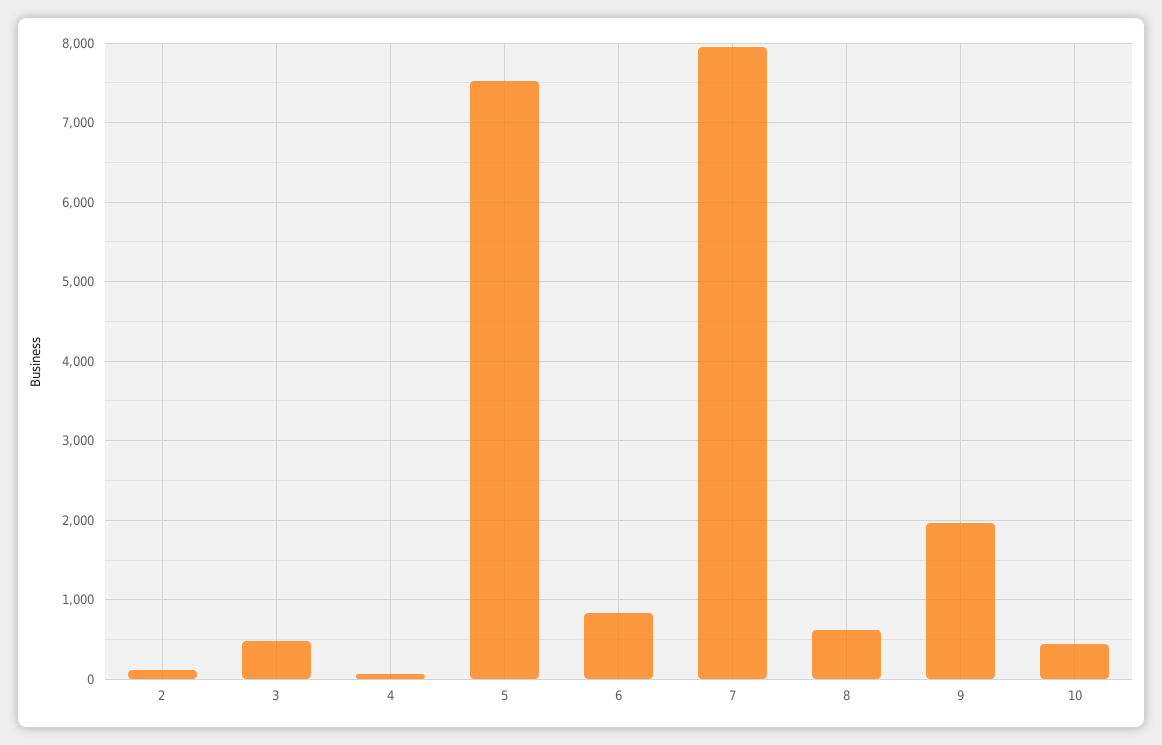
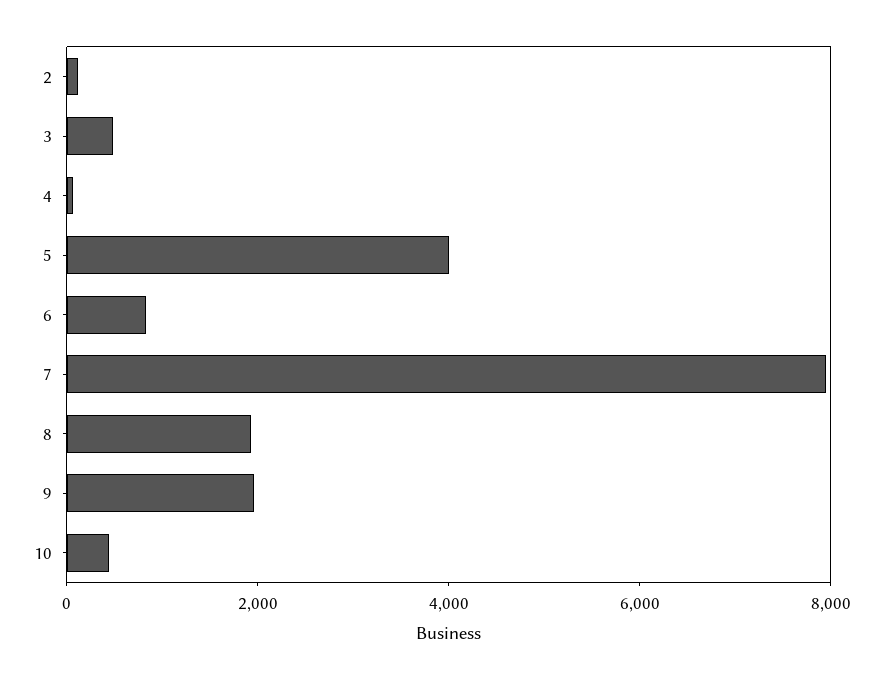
5: 7500 -> 4000
8: 600 -> 2000

